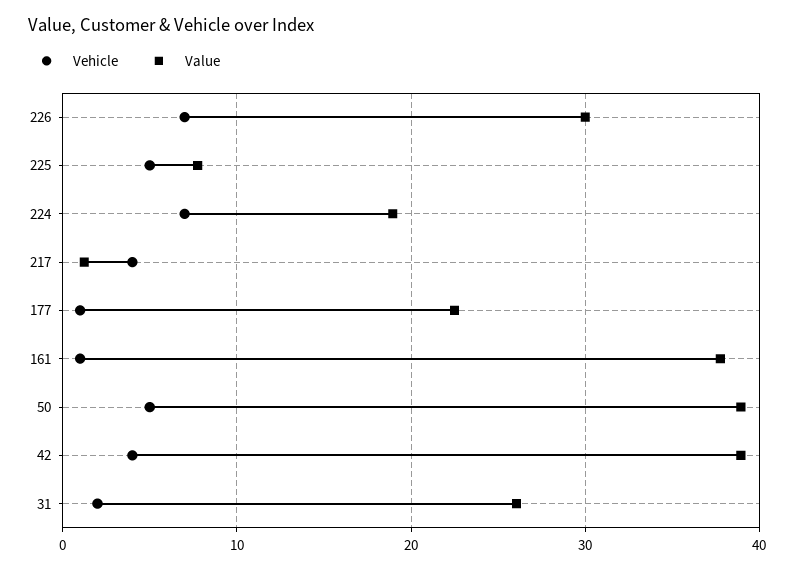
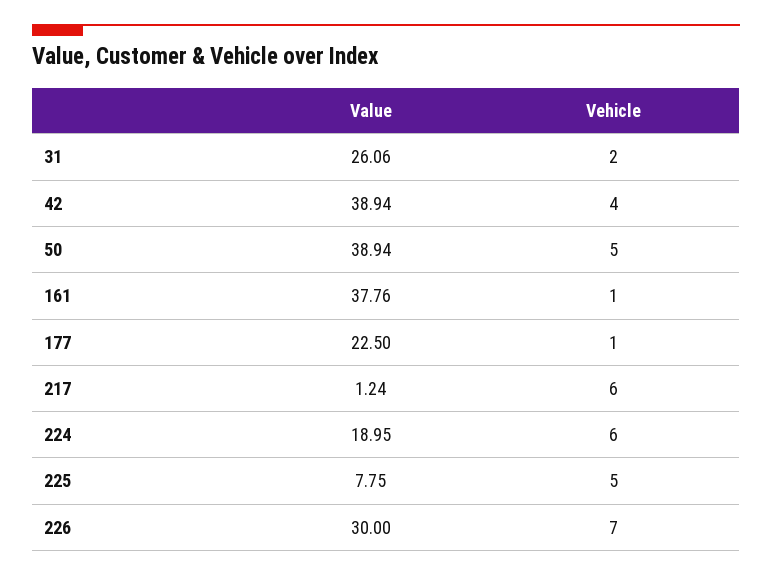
Vehicle, 224: 7 -> 6
Vehicle, 217: 4 -> 6

